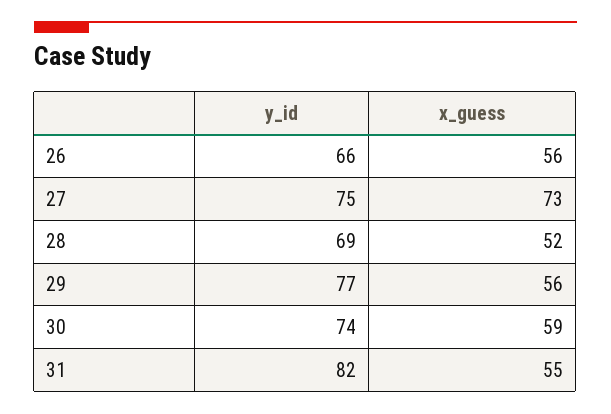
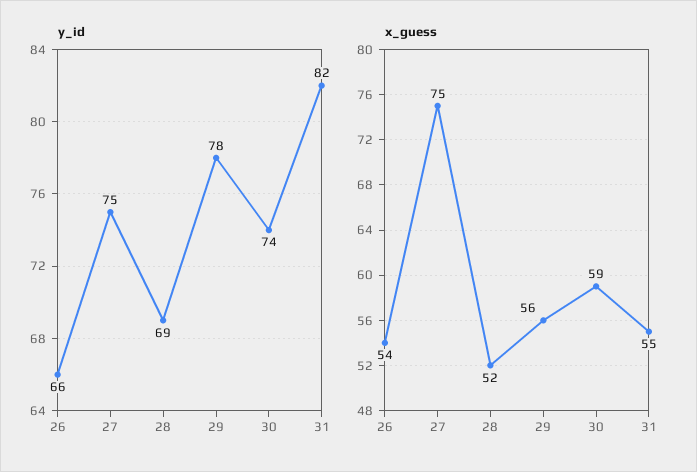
x_guess, 26: 56 -> 54
x_guess, 27: 73 -> 75
y_id, 29: 77 -> 78

